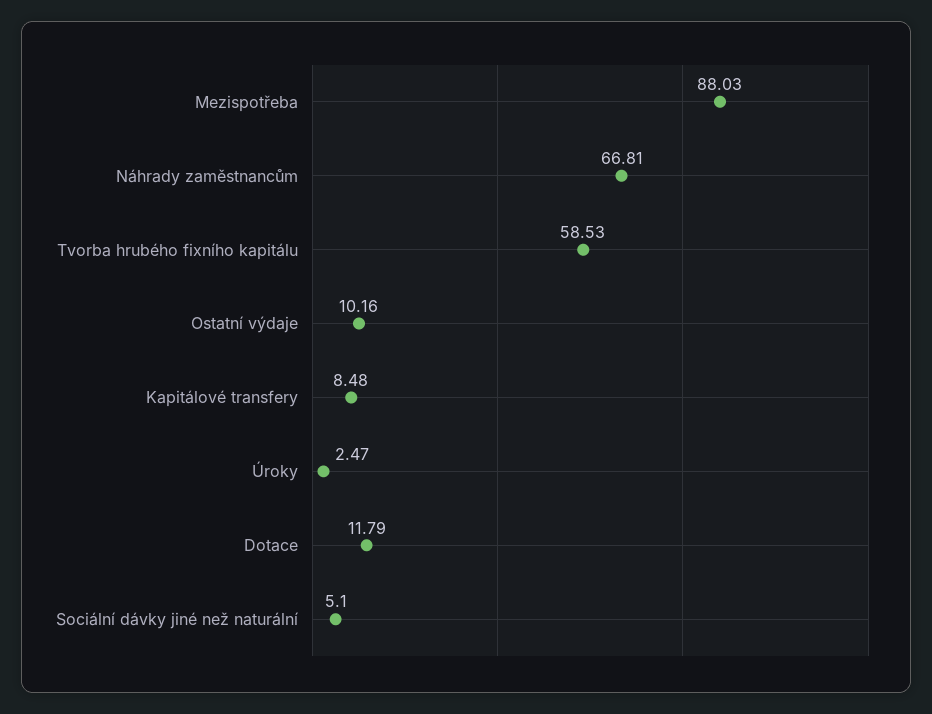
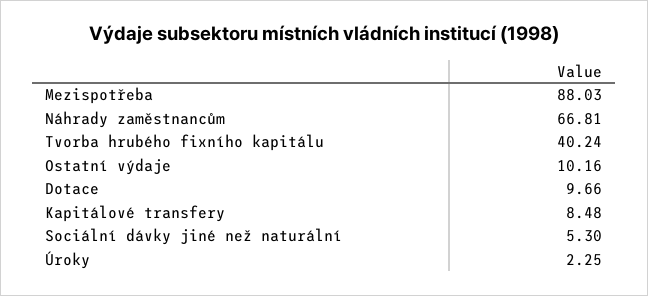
Tvorba hrubého fixního kapitálu: 58.53 -> 40.24
Úroky: 2.47 -> 2.25
Dotace: 11.79 -> 9.66
Sociální dávky jiné než naturální: 5.1 -> 5.3

